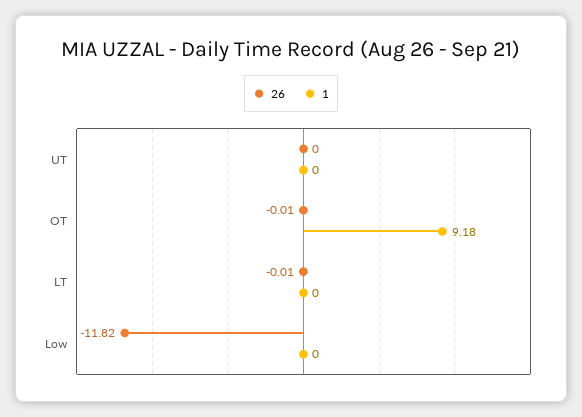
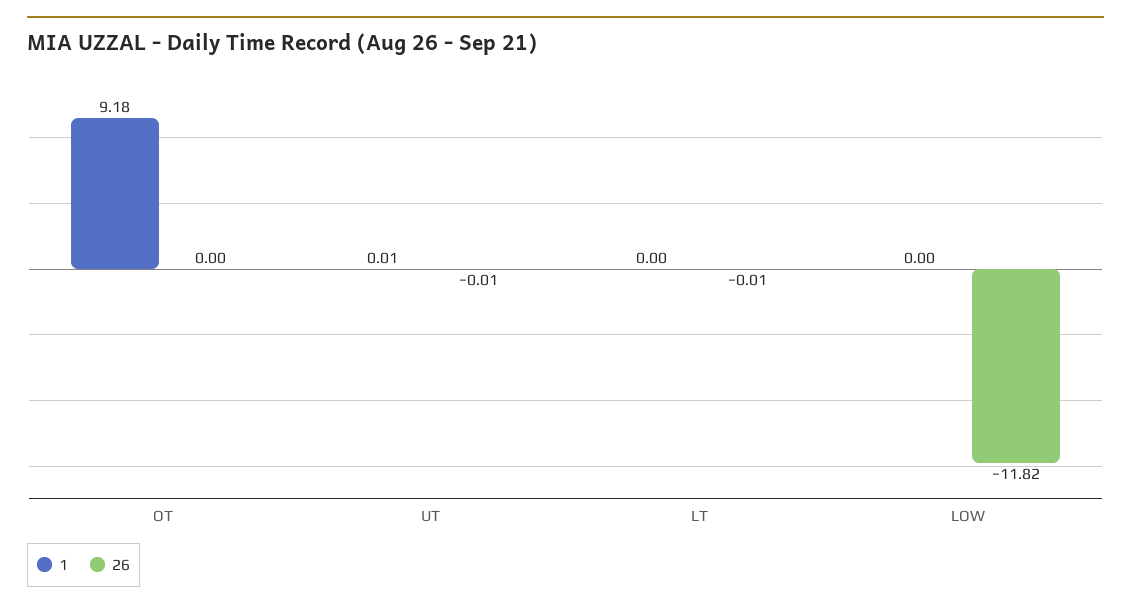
26, UT: 0 -> -0.01
1, UT: 0 -> 0.01
26, OT: -0.01 -> 0

